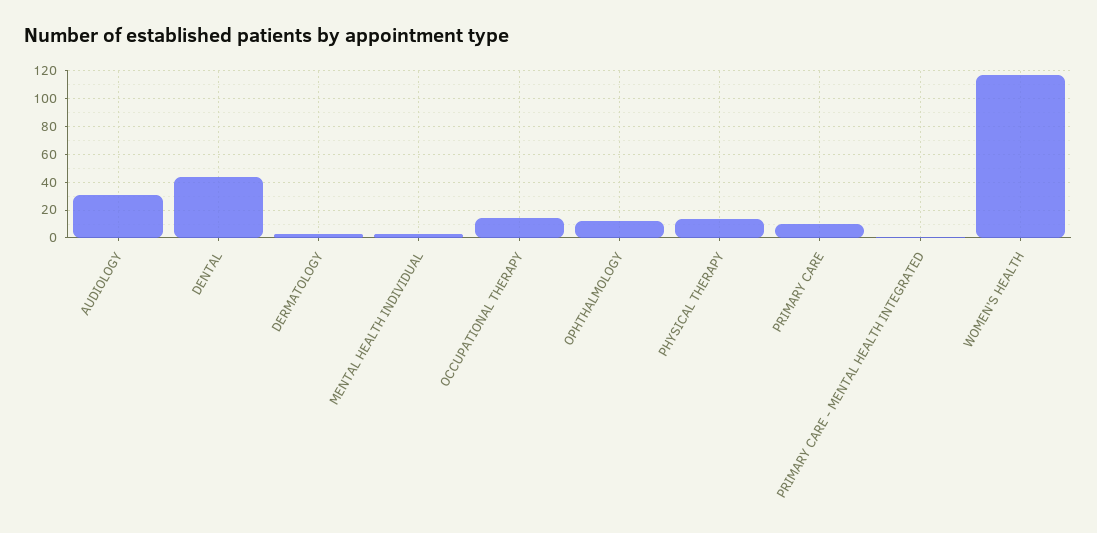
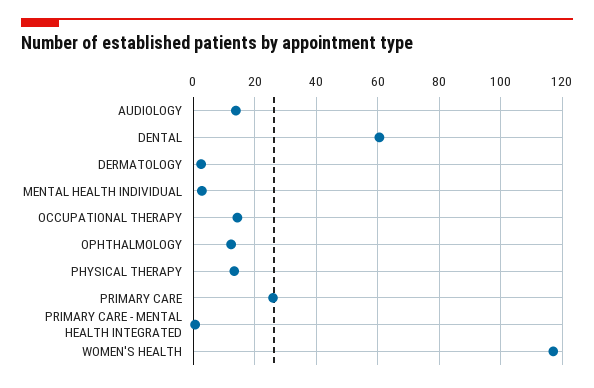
AUDIOLOGY: 30 -> 14
DENTAL: 45 -> 60
PRIMARY CARE: 10 -> 26

